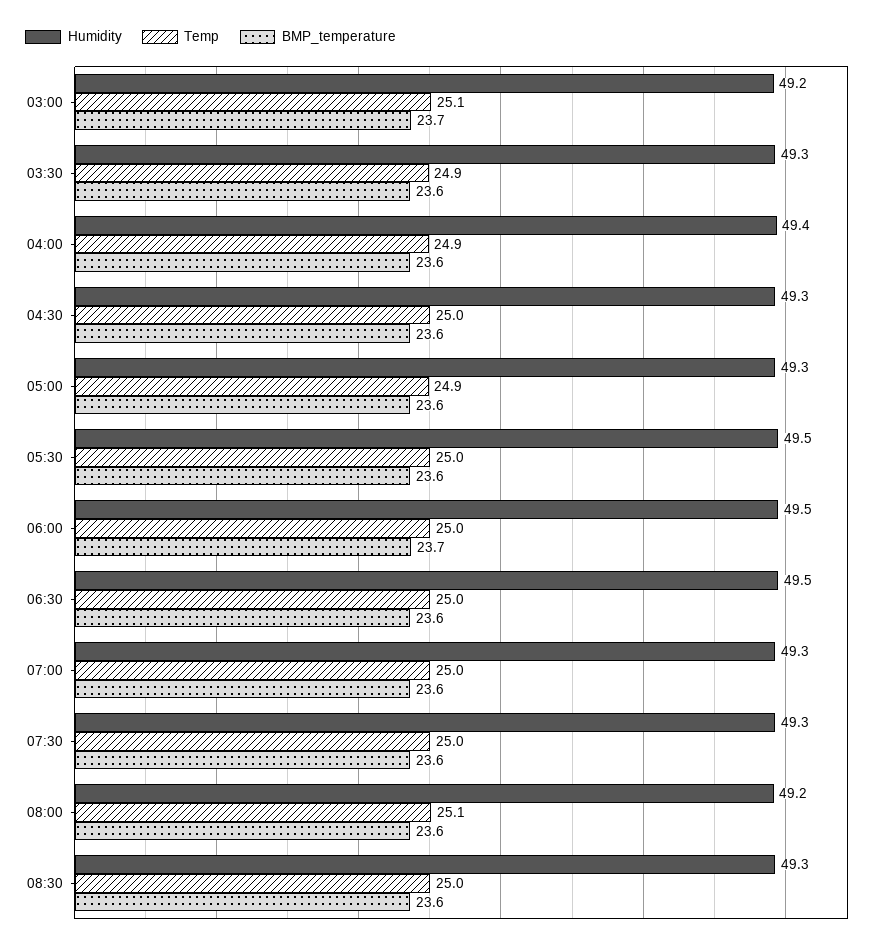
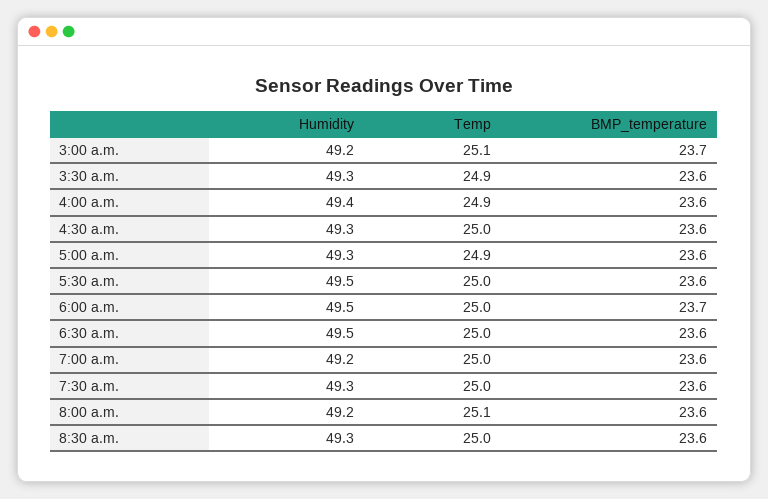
Humidity, 07:00: 49.3 -> 49.2

